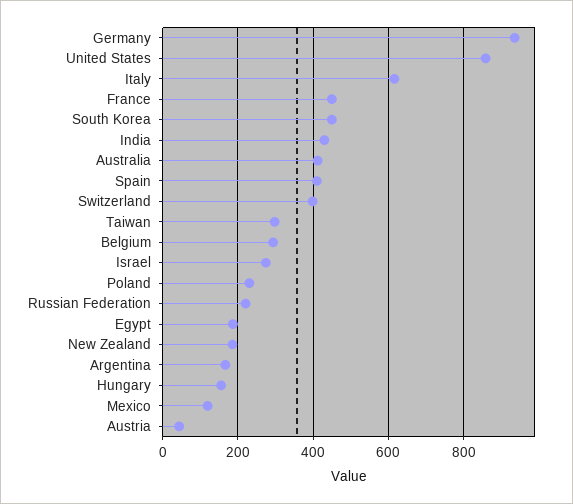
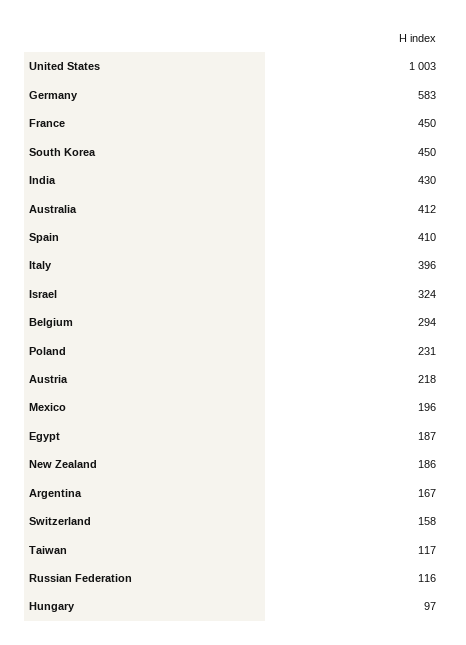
Germany: 940 -> 583
United States: 860 -> 1003
Italy: 620 -> 396
Switzerland: 400 -> 158
Taiwan: 300 -> 117
Israel: 280 -> 324
Russian Federation: 220 -> 116
Hungary: 160 -> 97
Mexico: 120 -> 196
Austria: 40 -> 218

